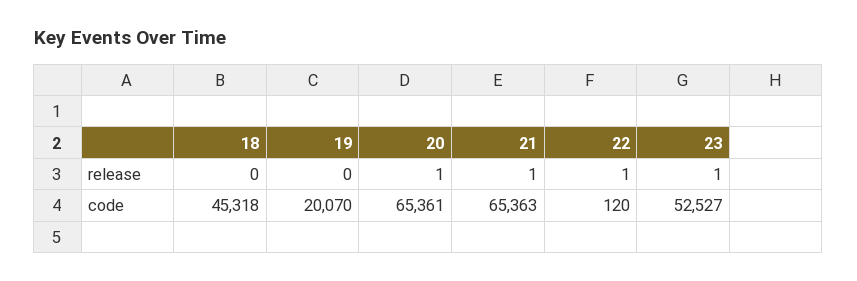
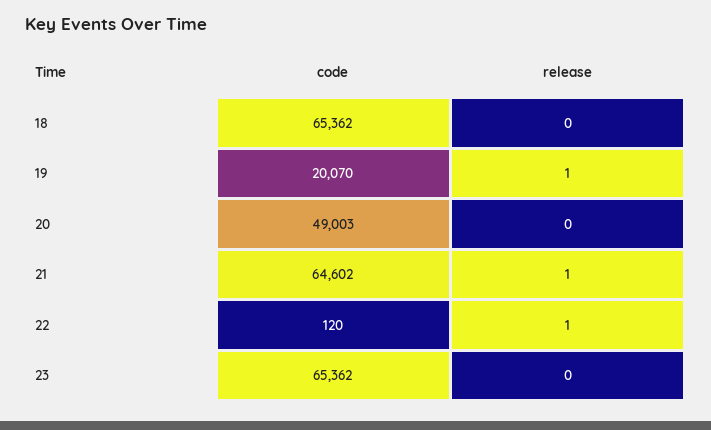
19, release: 0 -> 1
20, release: 1 -> 0
23, release: 1 -> 0
18, code: 45318 -> 65362
20, code: 65361 -> 49003
21, code: 65363 -> 64602
23, code: 52527 -> 65362

